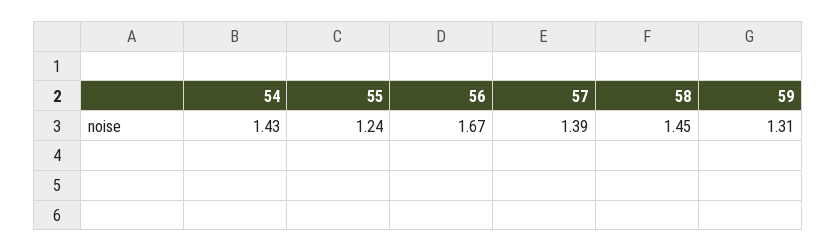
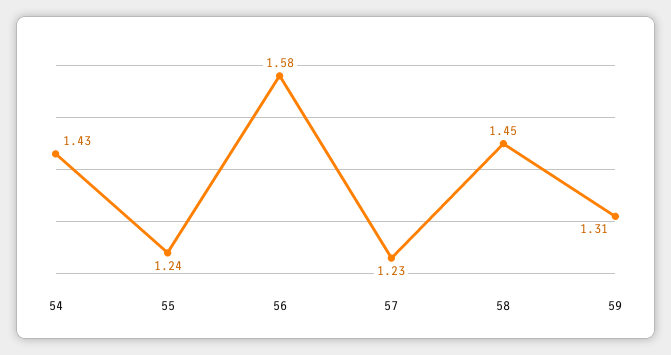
56: 1.67 -> 1.58
57: 1.39 -> 1.23

